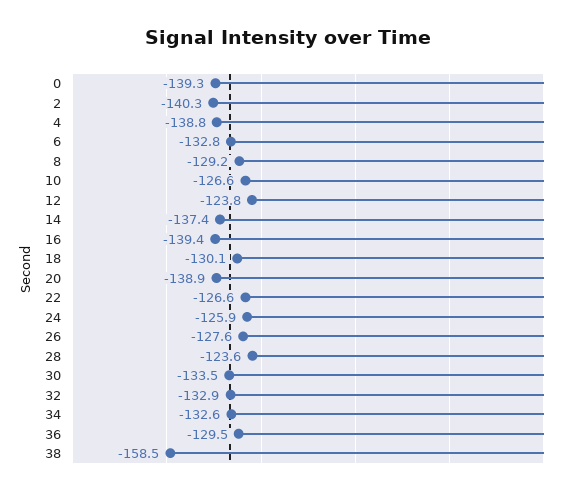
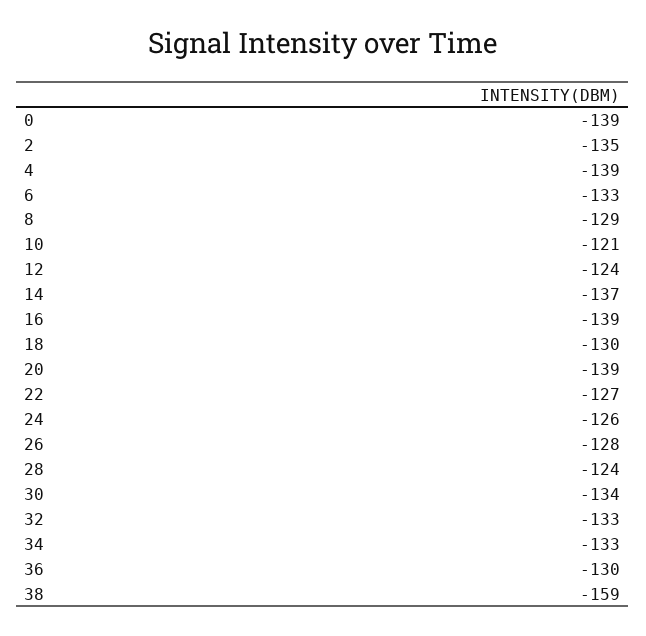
2: -140.3 -> -135
10: -126.6 -> -121

